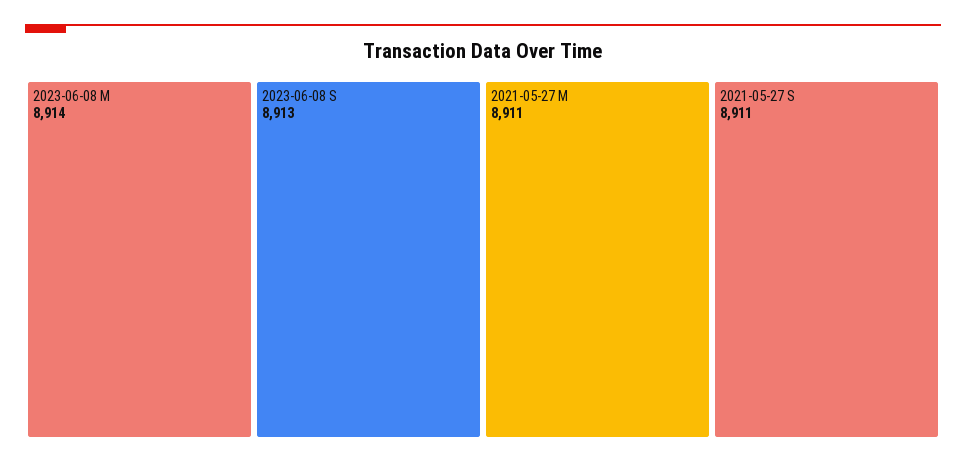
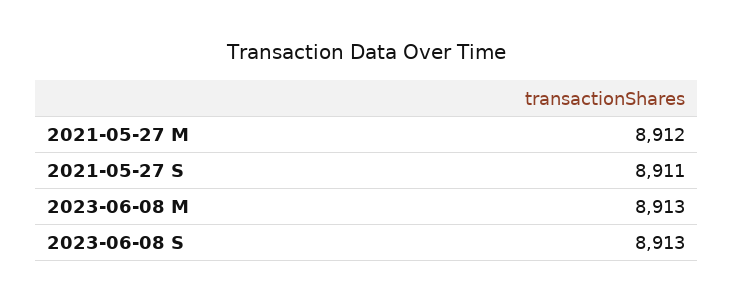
2023-06-08 M: 8914 -> 8913
2021-05-27 M: 8911 -> 8912

